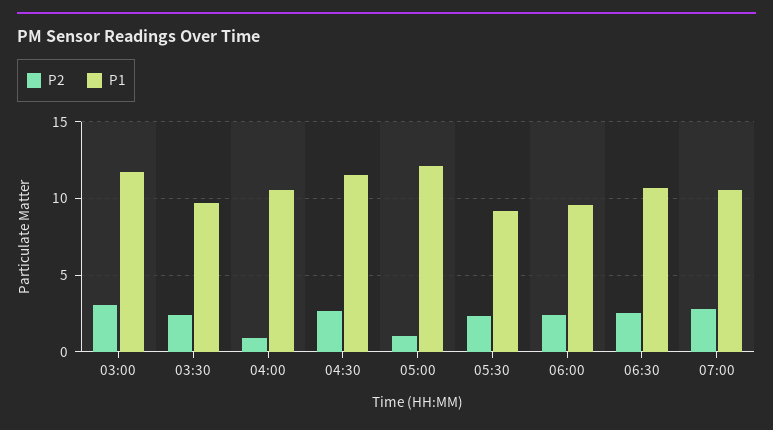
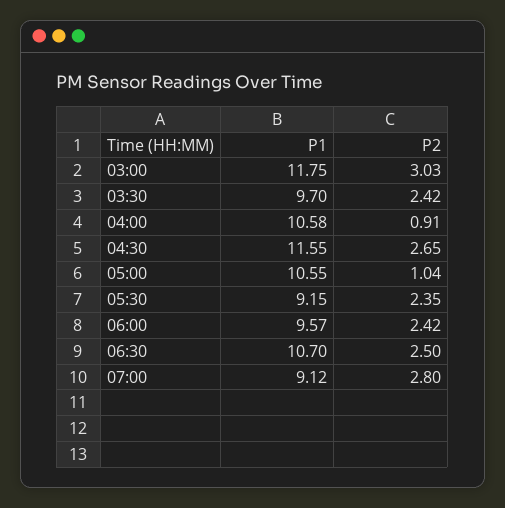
P1, 05:00: 12 -> 10.55
P1, 07:00: 10.5 -> 9.12

